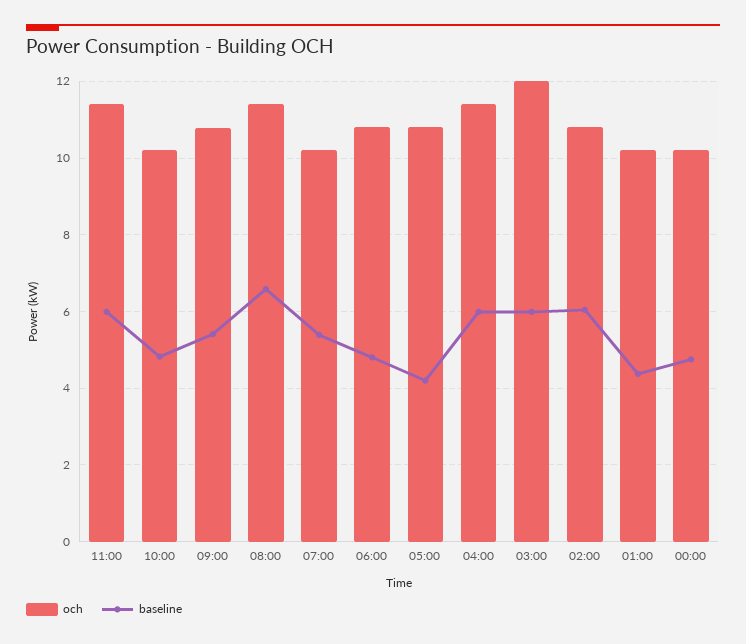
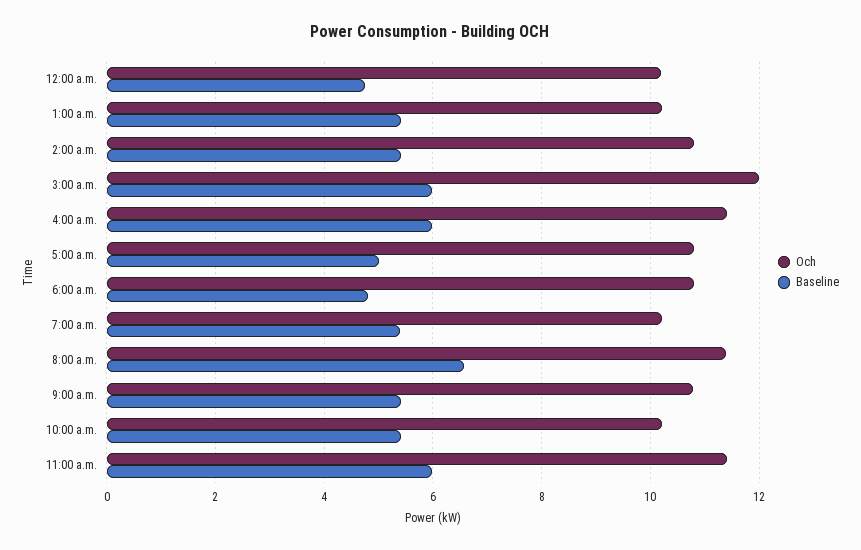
baseline, 10:00: 4.8 -> 5.4
baseline, 05:00: 4.2 -> 5
baseline, 02:00: 6 -> 5.4
baseline, 01:00: 4.4 -> 5.4

